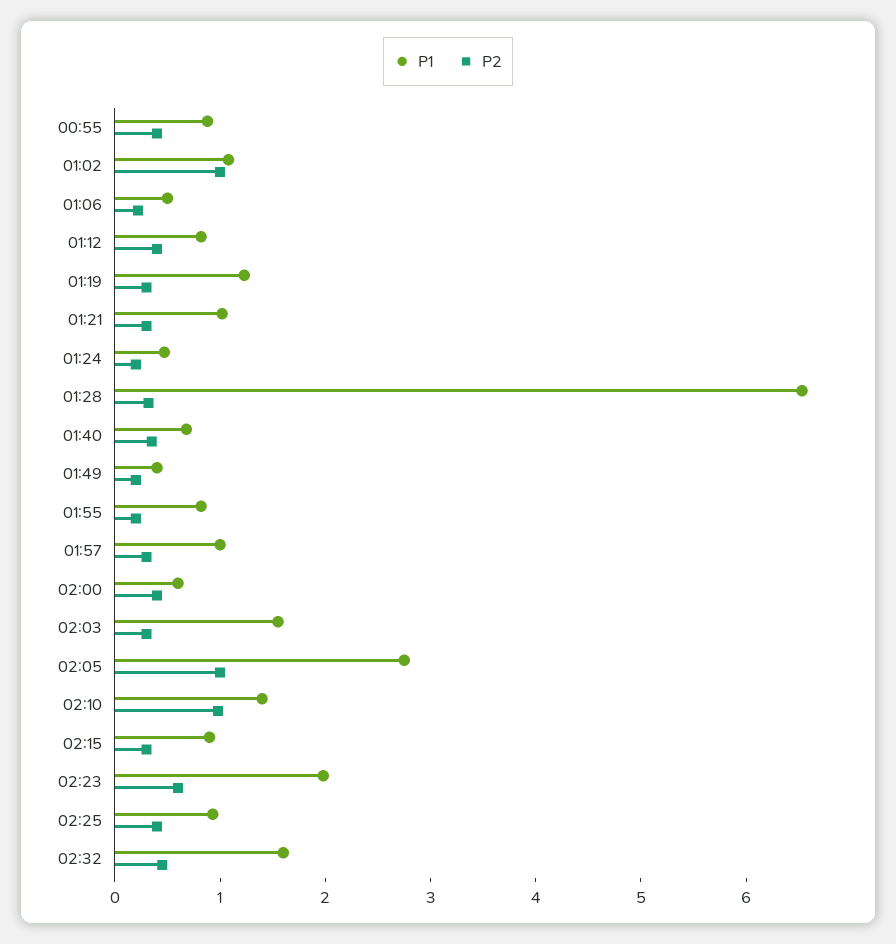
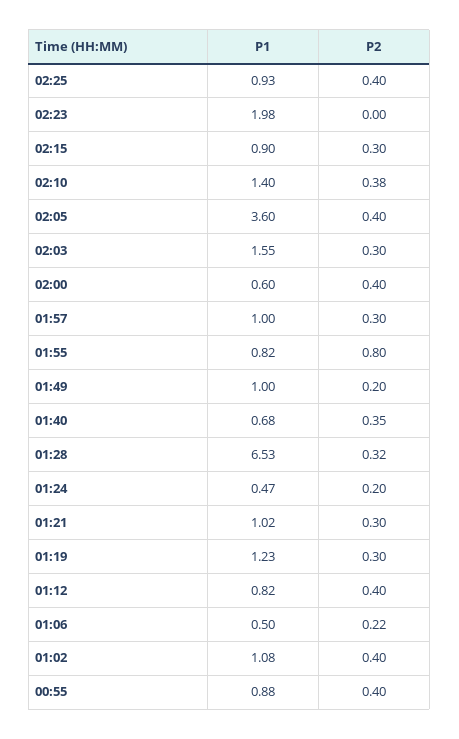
P2, 01:02: 1 -> 0.4
P1, 01:49: 0.4 -> 1
P2, 01:55: 0.2 -> 0.8
P1, 02:05: 2.8 -> 3.6
P2, 02:05: 1 -> 0.4
P2, 02:10: 1 -> 0.38
P2, 02:23: 0.6 -> 0
P1, 02:32: 1.6 -> none
P2, 02:32: 0.4 -> none

